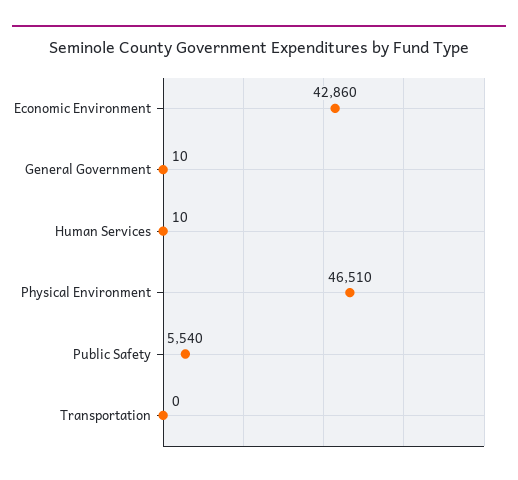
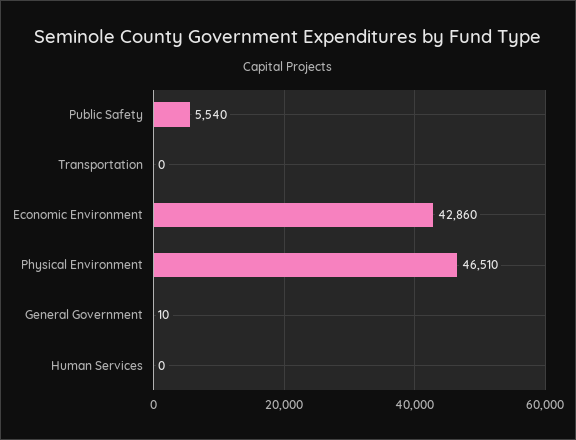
Human Services: 10 -> 0

